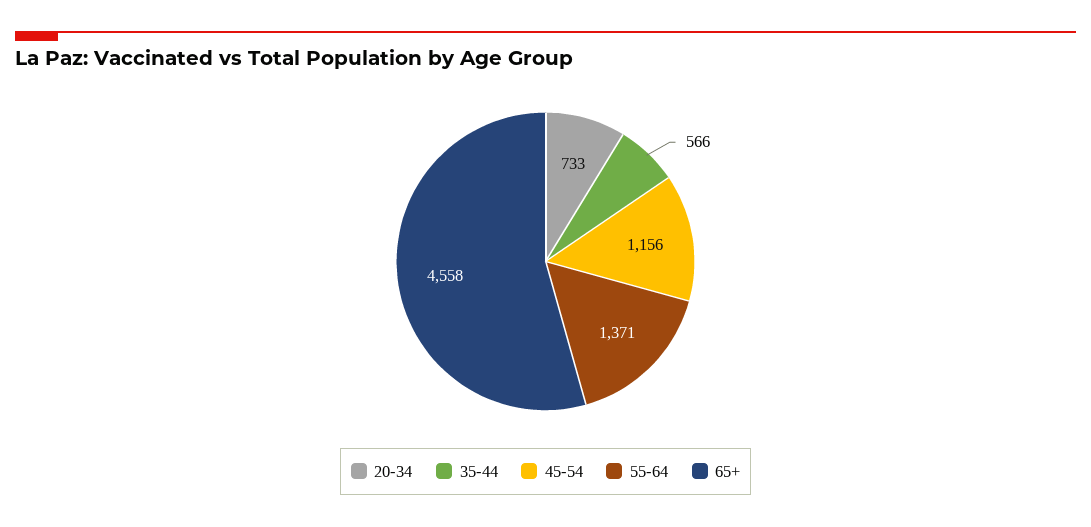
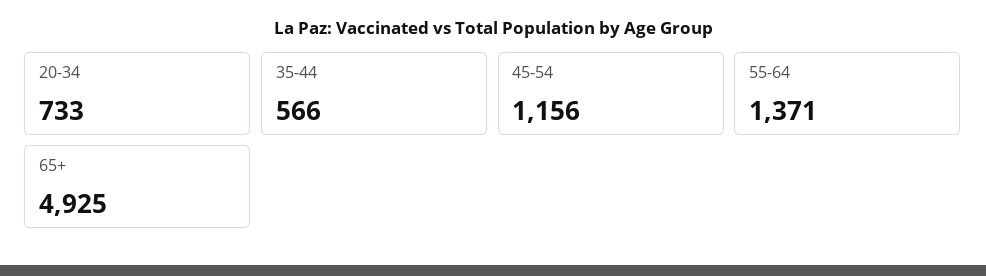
65+: 4558 -> 4925

